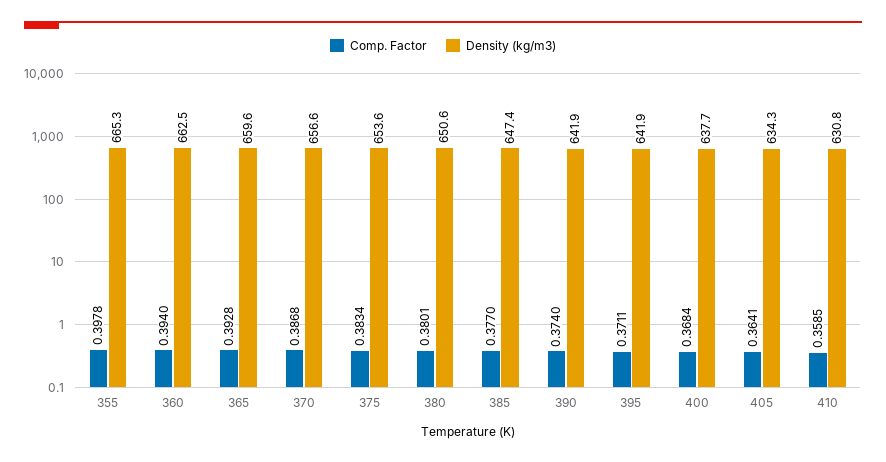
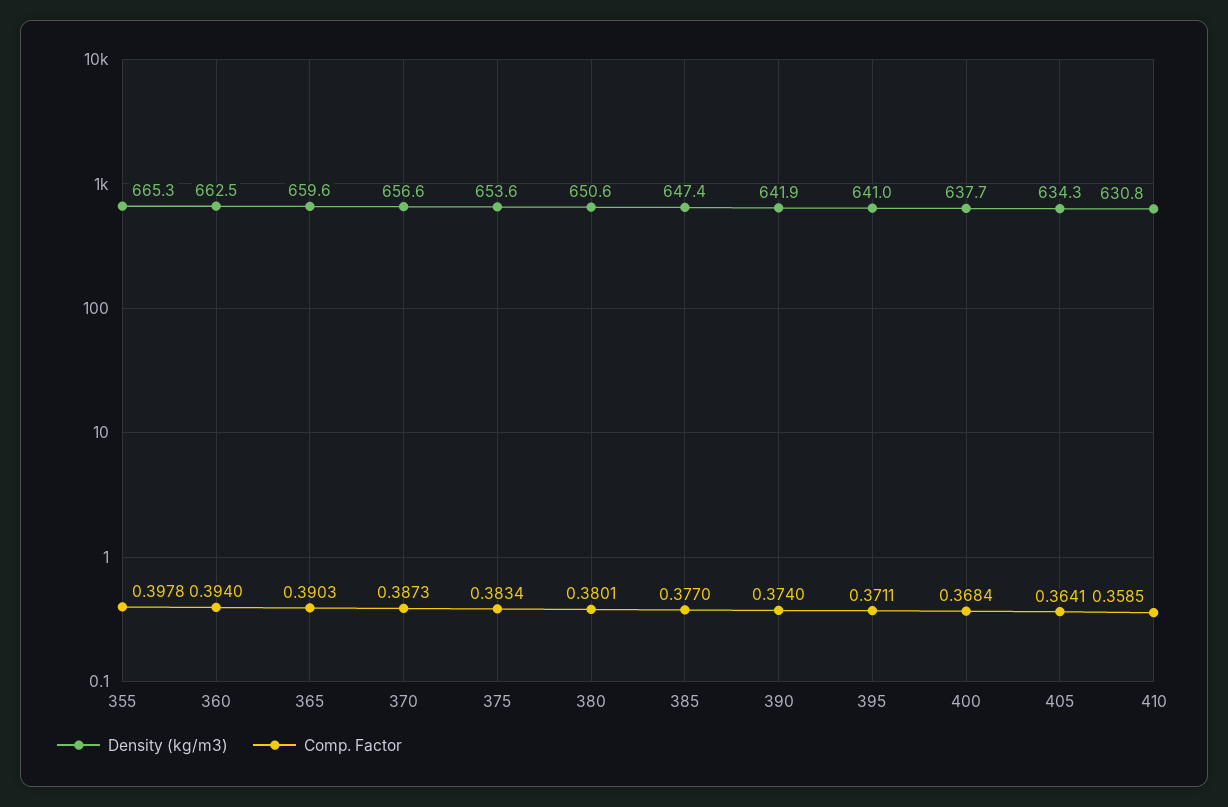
Comp. Factor, 365: 0.3928 -> 0.3903
Comp. Factor, 370: 0.3868 -> 0.3873
Density (kg/m3), 395: 641.9 -> 641

